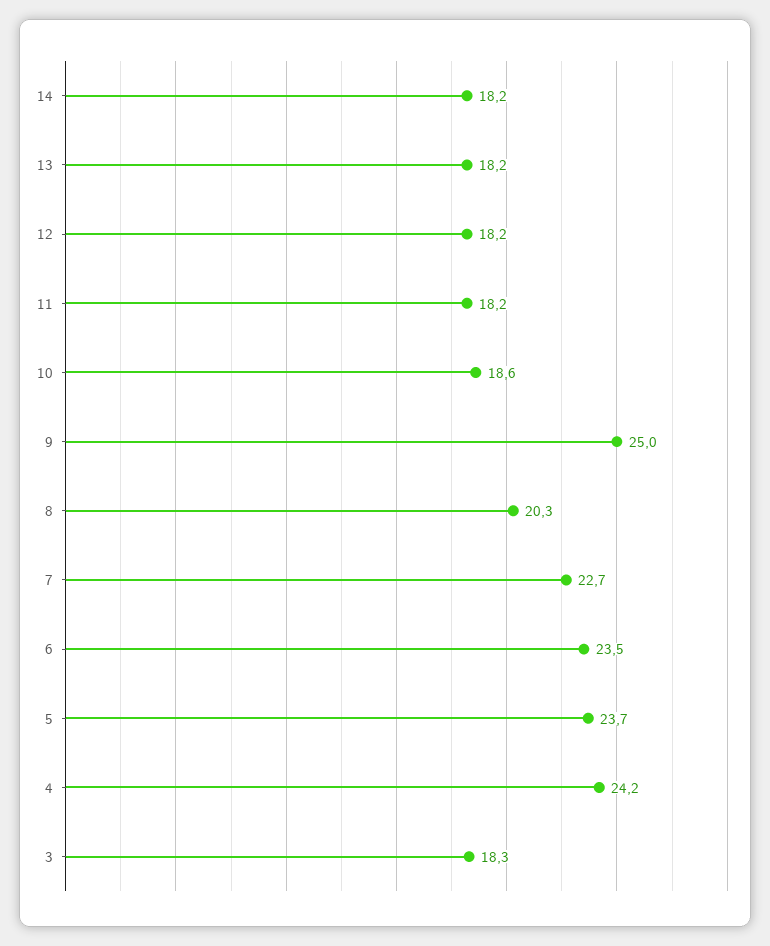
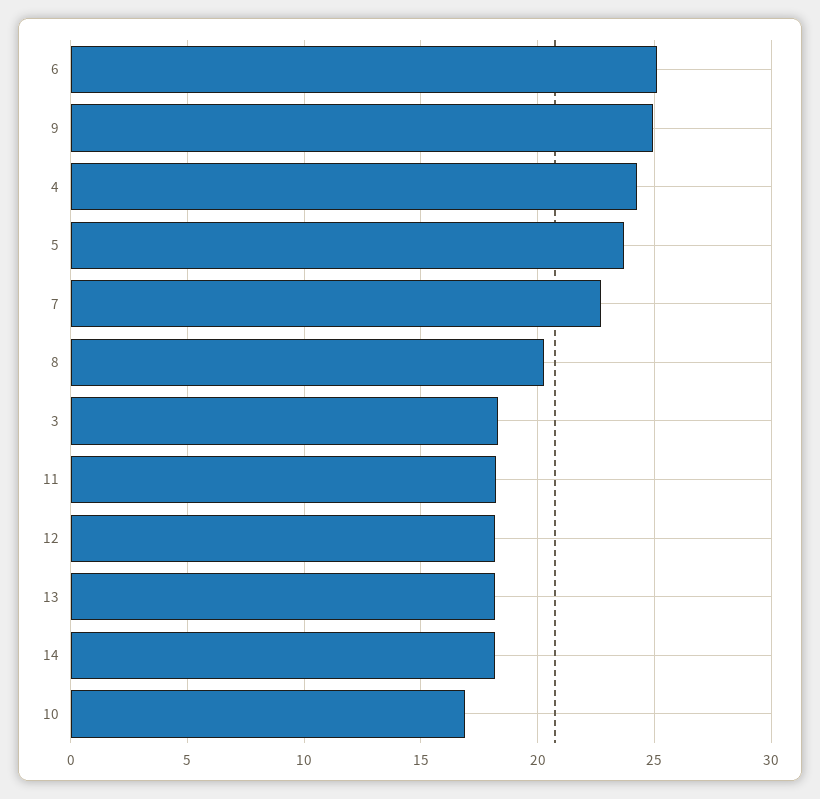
10: 18.6 -> 17
6: 23.5 -> 25

